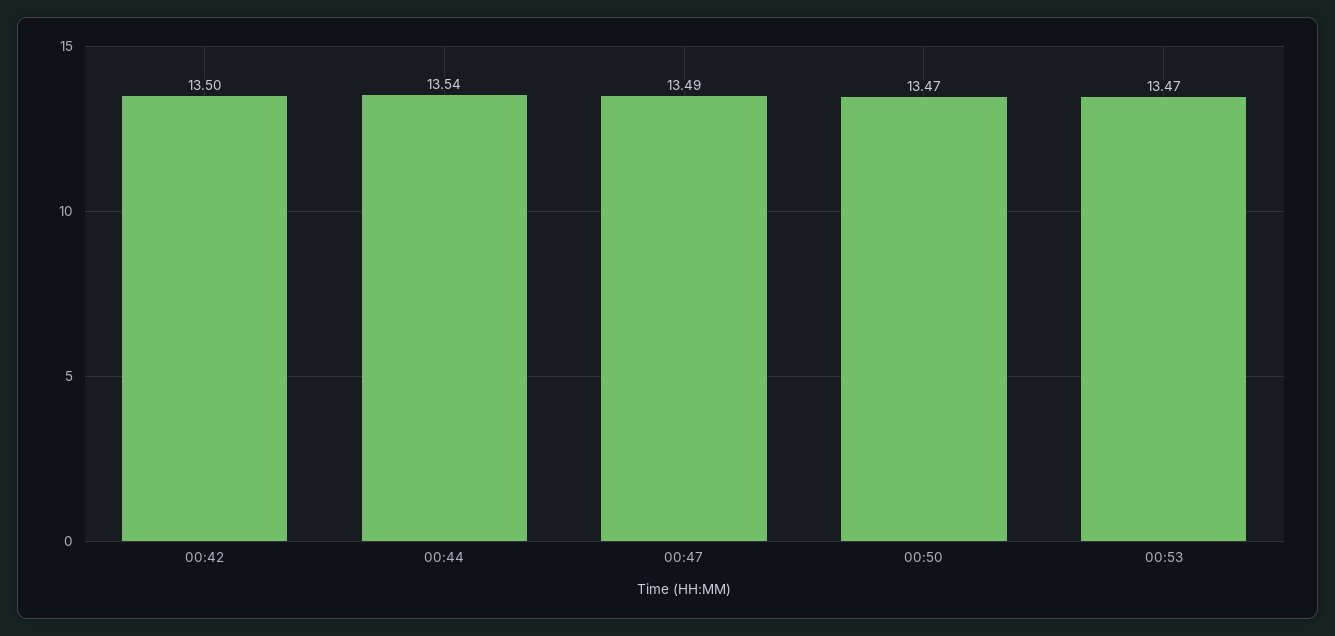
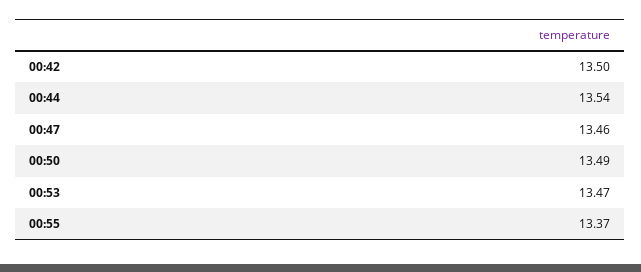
00:47: 13.49 -> 13.46
00:50: 13.47 -> 13.49
00:55: none -> 13.37

